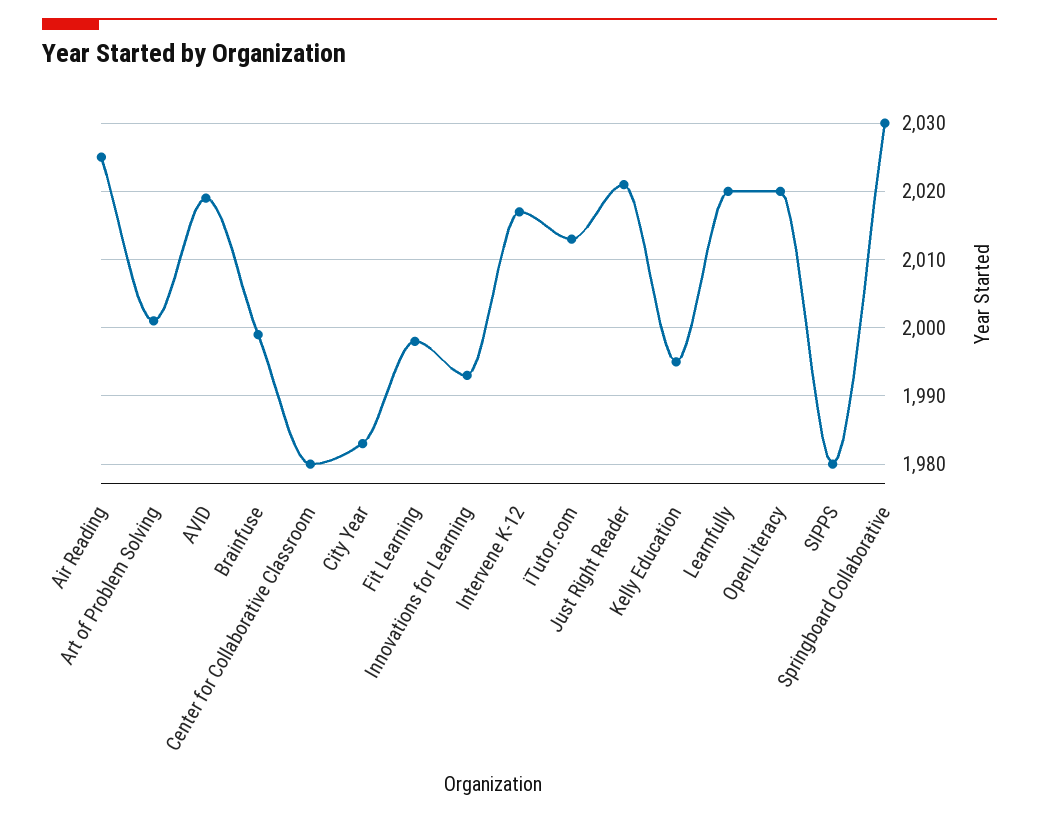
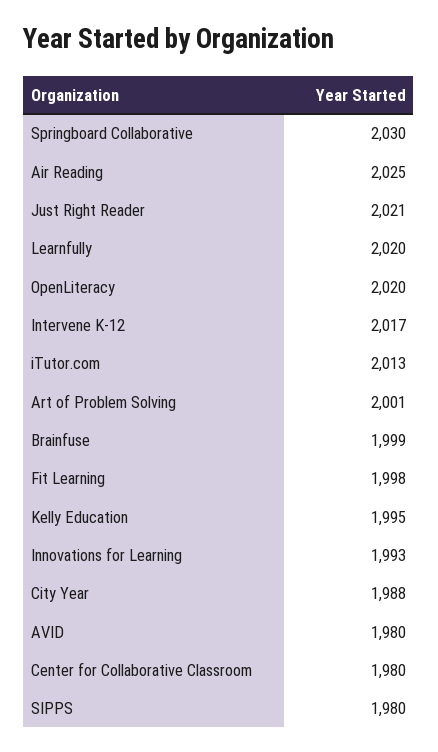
AVID: 2019 -> 1980
City Year: 1983 -> 1988

